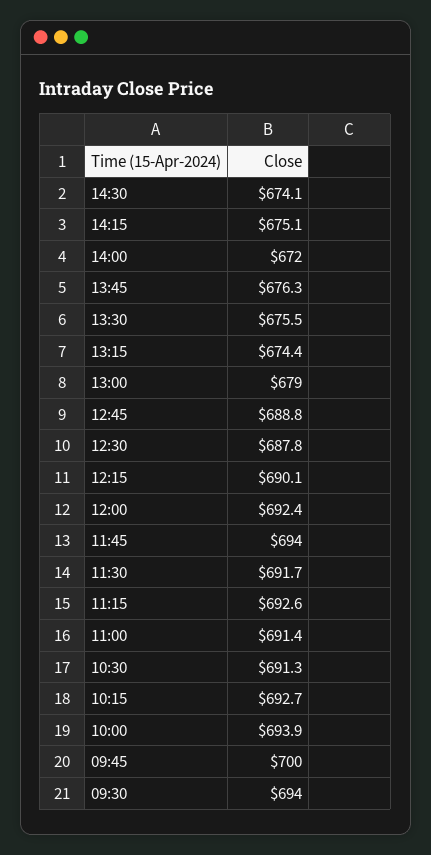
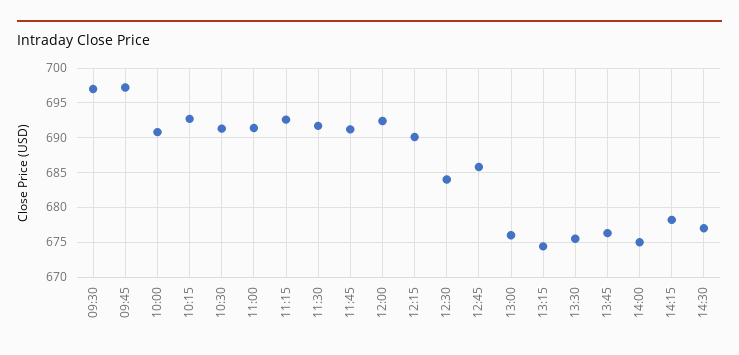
14:30: 674.1 -> 677
14:15: 675.1 -> 678
14:00: 672 -> 675
13:00: 679 -> 676
12:45: 688.8 -> 686
12:30: 687.8 -> 684
11:45: 694 -> 691
10:00: 693.9 -> 691
09:45: 700 -> 697
09:30: 694 -> 697

